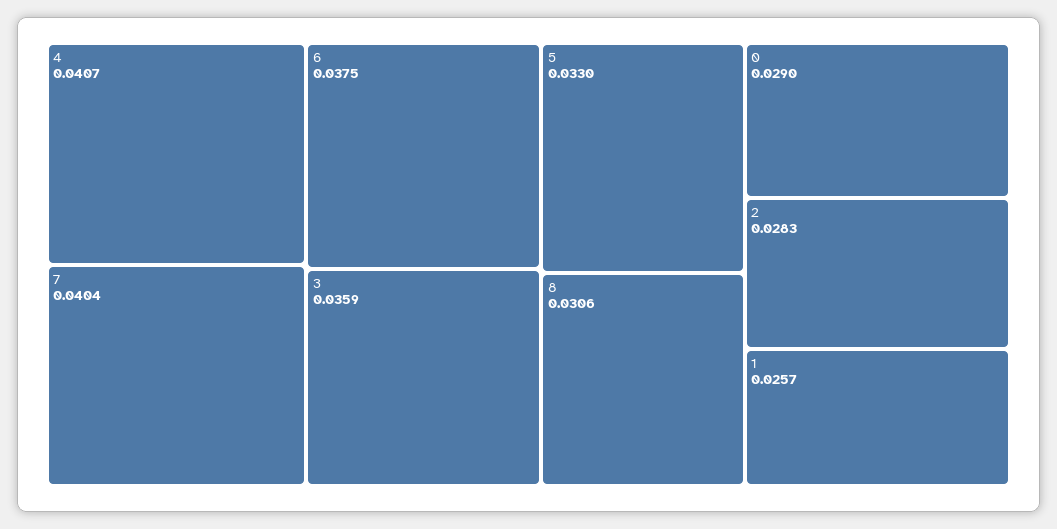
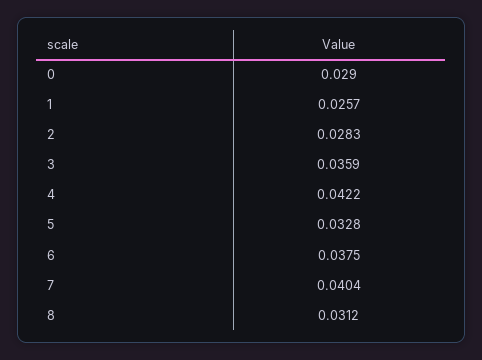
4: 0.0407 -> 0.0422
5: 0.033 -> 0.0328
8: 0.0306 -> 0.0312

